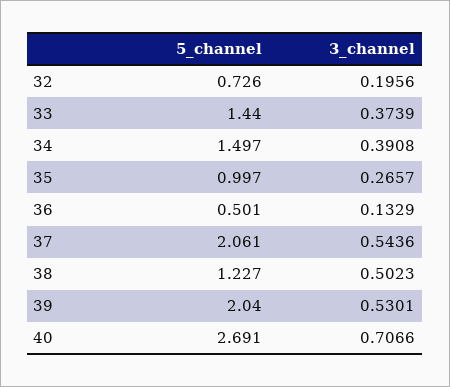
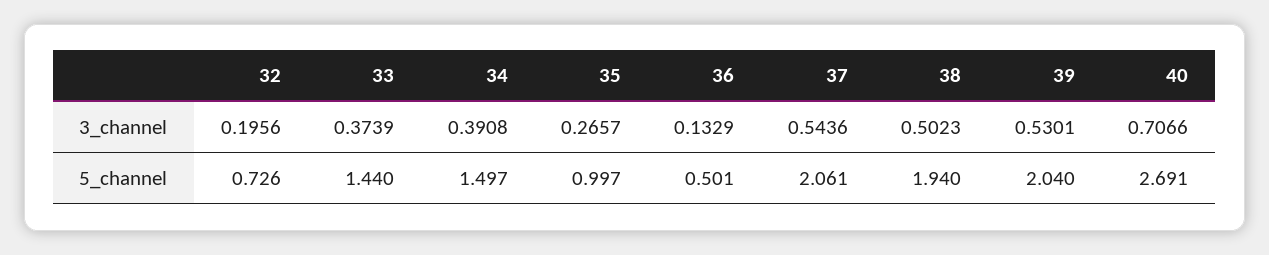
5_channel, 38: 1.227 -> 1.94

